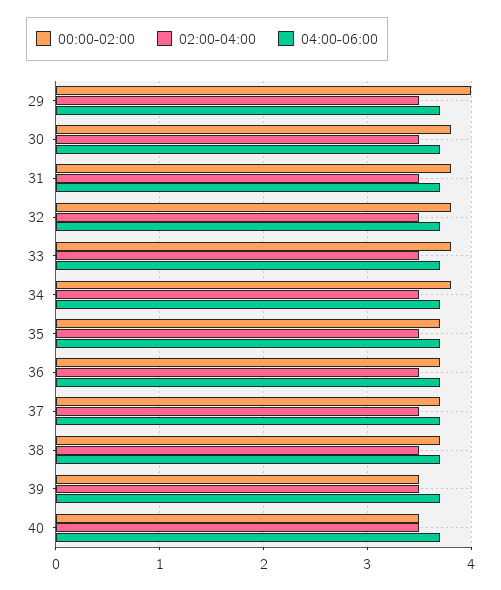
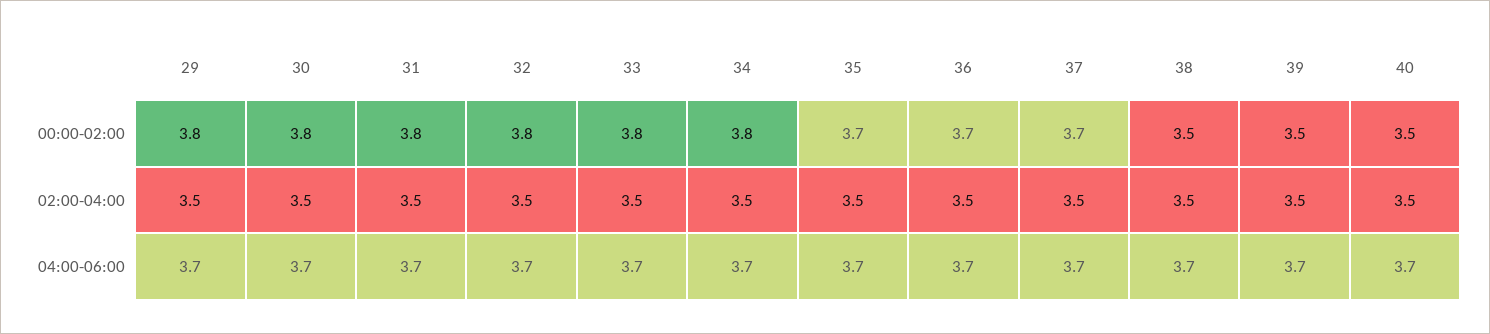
00:00-02:00, 29: 4 -> 3.8
00:00-02:00, 38: 3.7 -> 3.5

